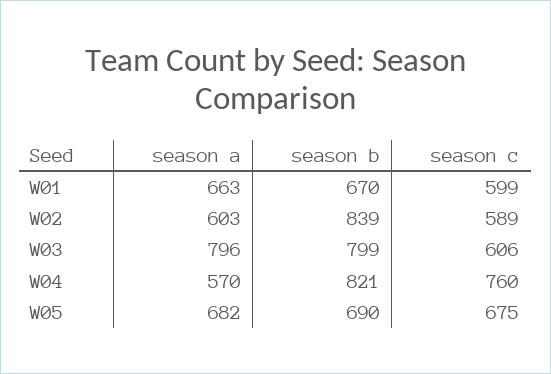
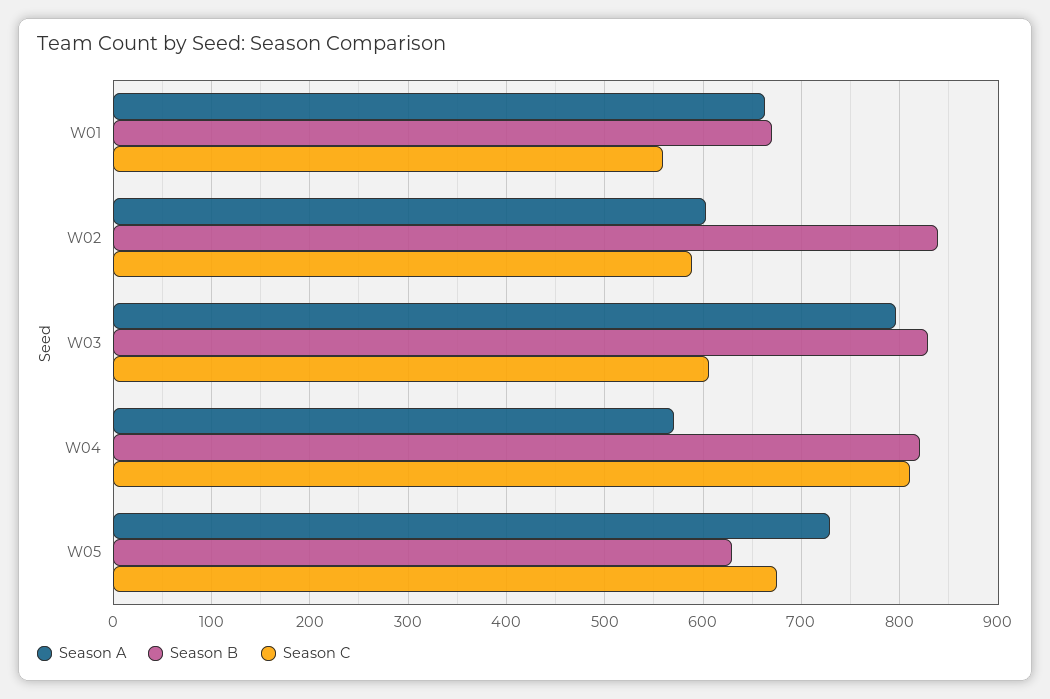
season c, W01: 599 -> 560
season b, W03: 799 -> 830
season c, W04: 760 -> 810
season a, W05: 682 -> 730
season b, W05: 690 -> 630

